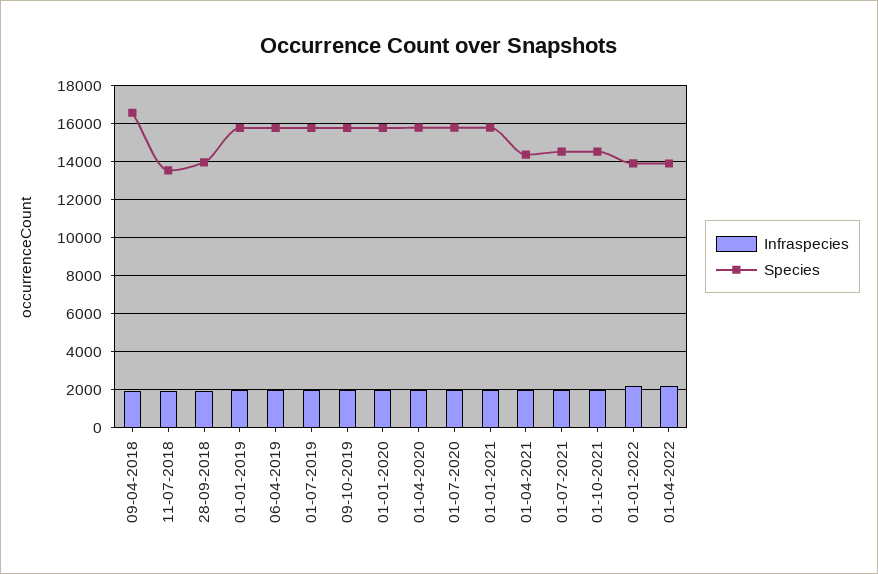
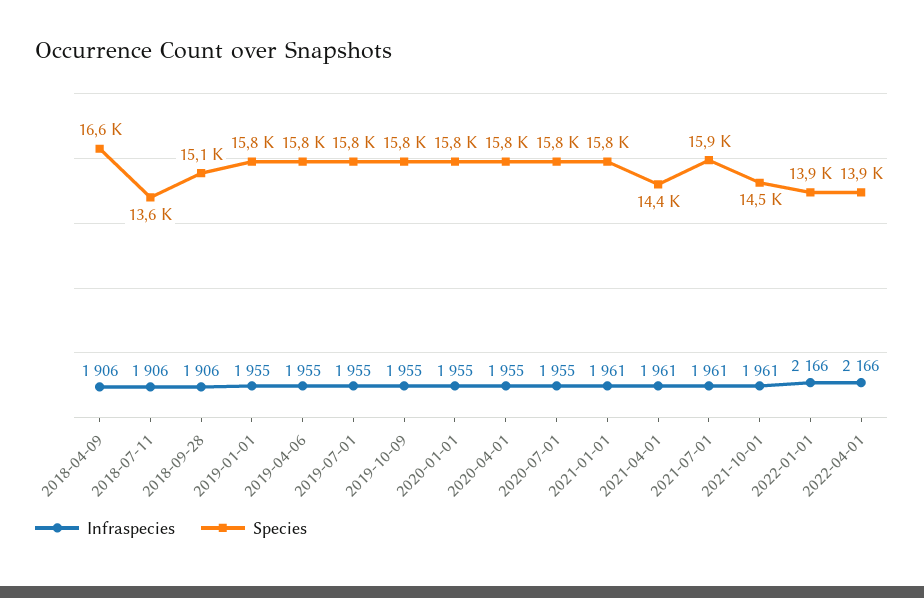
Species, 28-09-2018: 14000 -> 15100
Species, 01-07-2021: 14500 -> 15900

